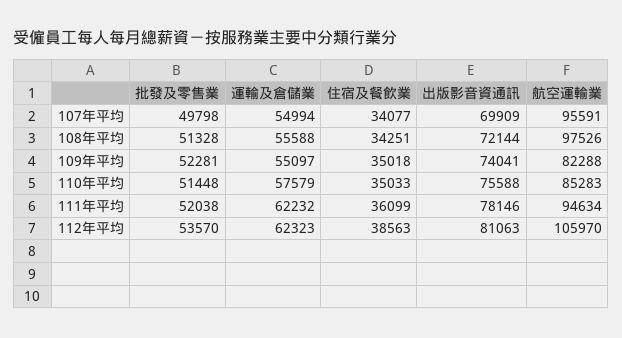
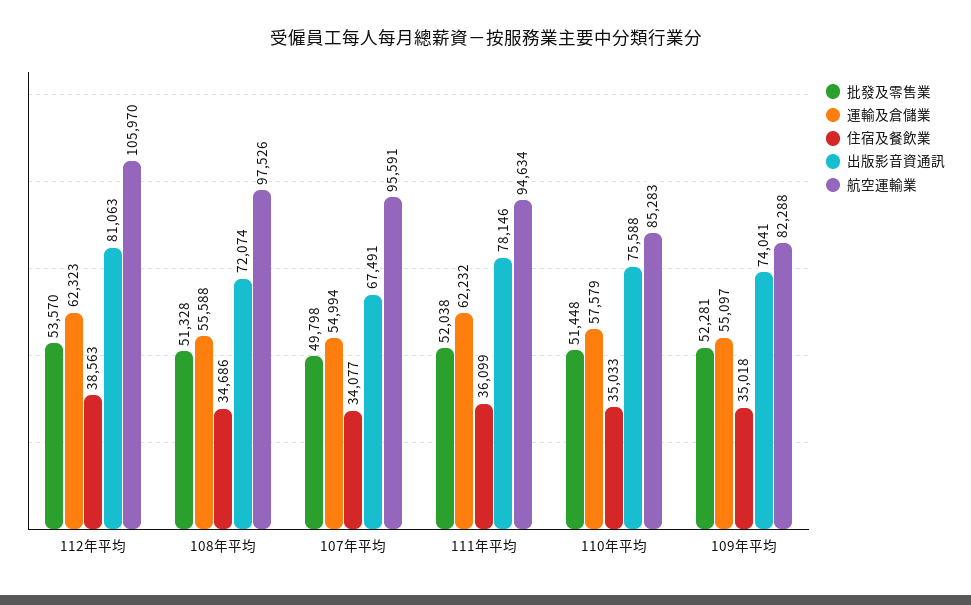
出版影音資通訊, 107年平均: 69909 -> 67491
住宿及餐飲業, 108年平均: 34251 -> 34686
出版影音資通訊, 108年平均: 72144 -> 72074

